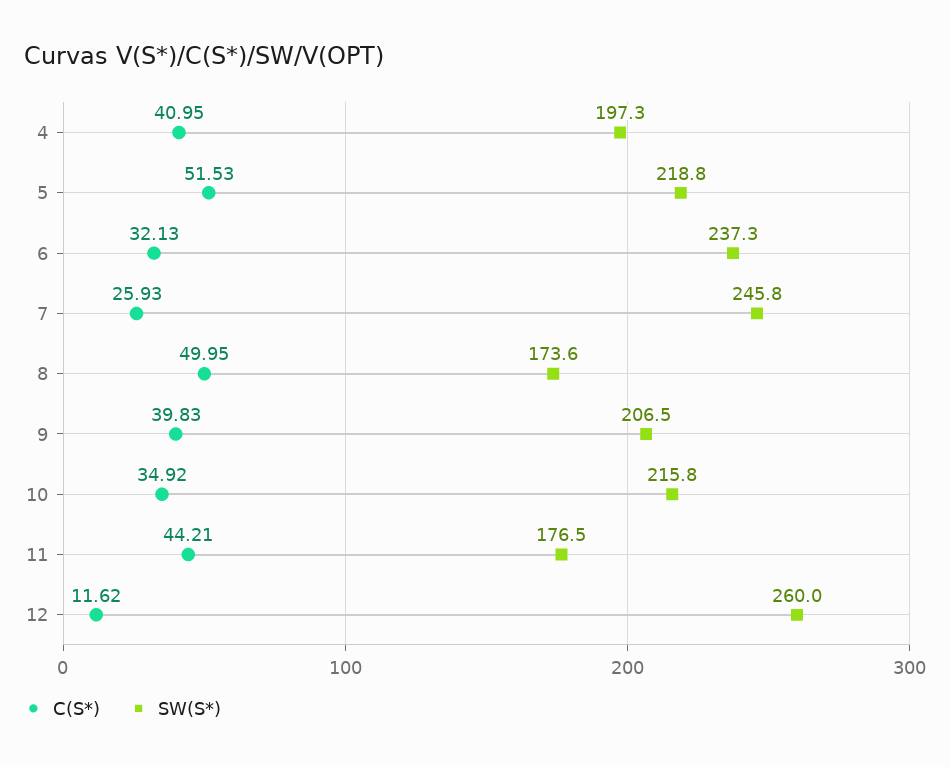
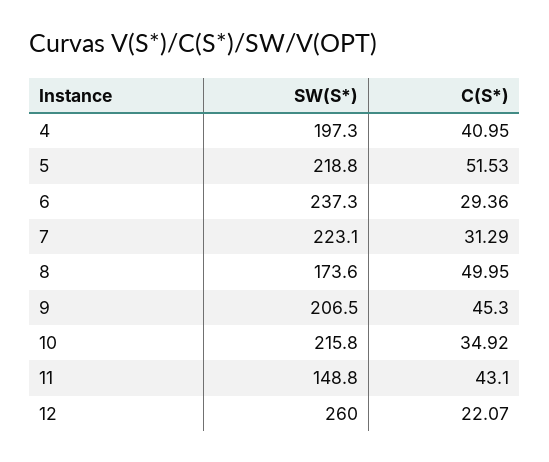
C(S*), 6: 32.13 -> 29.36
C(S*), 7: 25.93 -> 31.29
SW(S*), 7: 245.8 -> 223.1
C(S*), 9: 39.83 -> 45.3
C(S*), 11: 44.21 -> 43.1
SW(S*), 11: 176.5 -> 148.8
C(S*), 12: 11.62 -> 22.07

